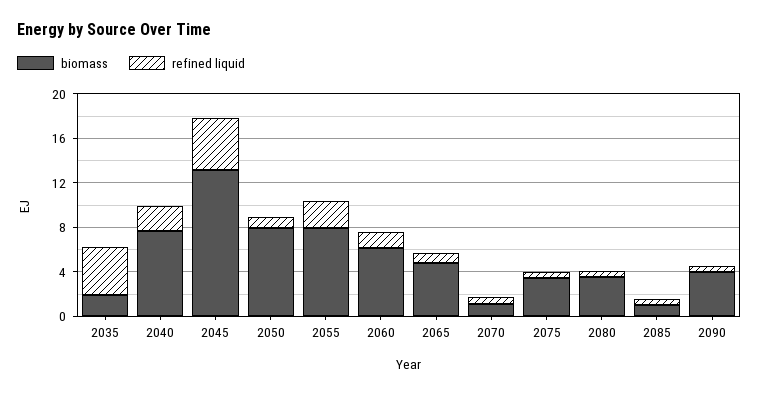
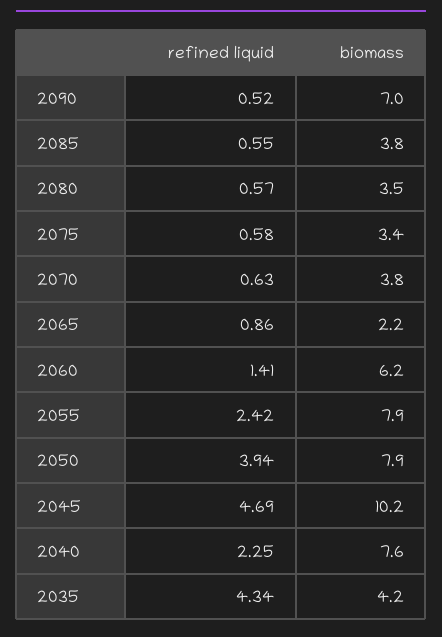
biomass, 2035: 2 -> 4.2
biomass, 2045: 13 -> 10.2
refined liquid, 2050: 1 -> 3.94
biomass, 2065: 5 -> 2.2
biomass, 2070: 1 -> 3.8
biomass, 2085: 1 -> 3.8
biomass, 2090: 4 -> 7

